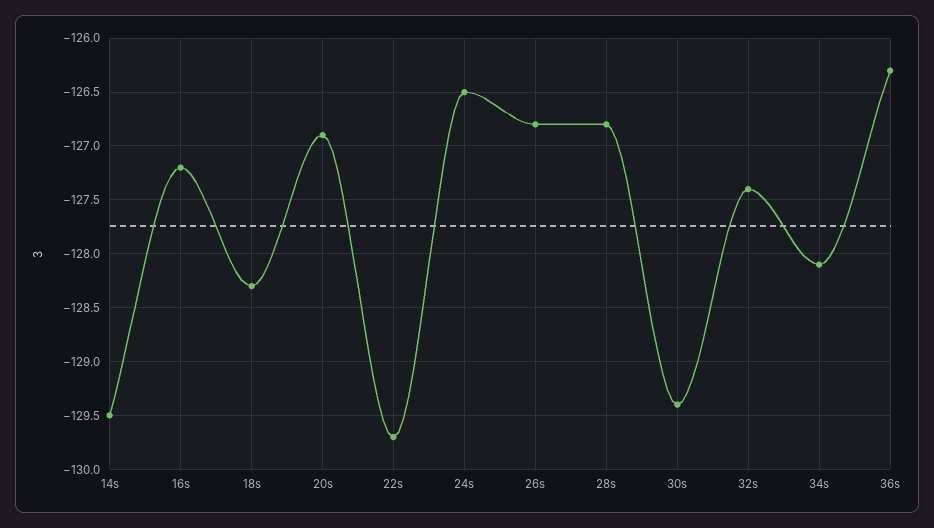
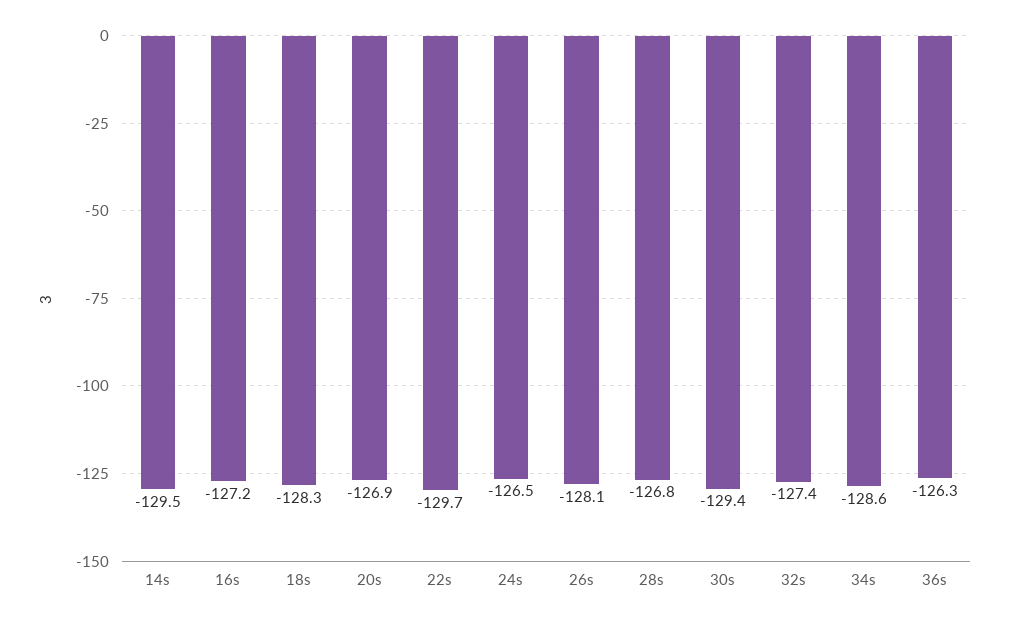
26s: -126.8 -> -128.1
34s: -128.1 -> -128.6

